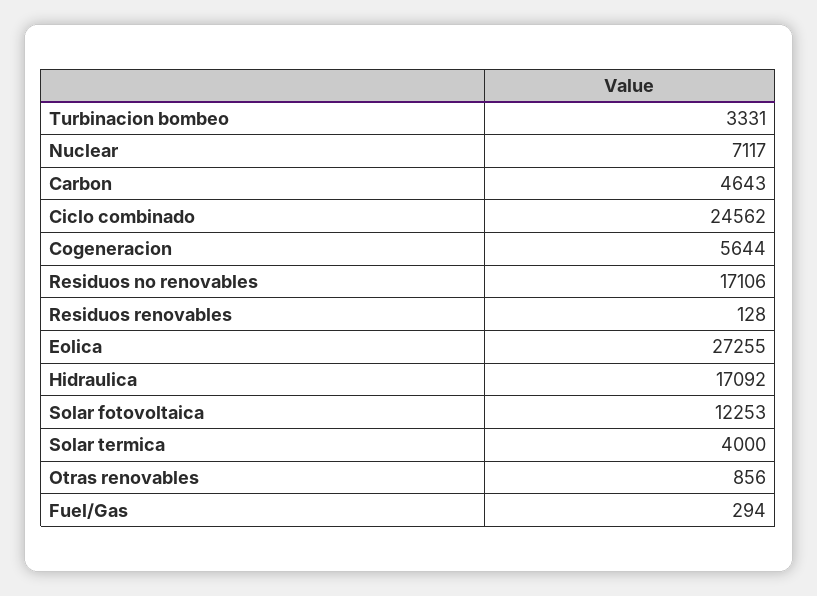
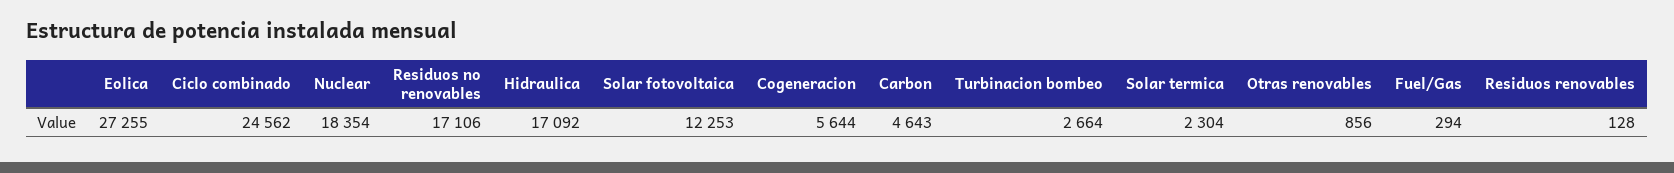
Turbinacion bombeo: 3331 -> 2664
Nuclear: 7117 -> 18354
Solar termica: 4000 -> 2304

